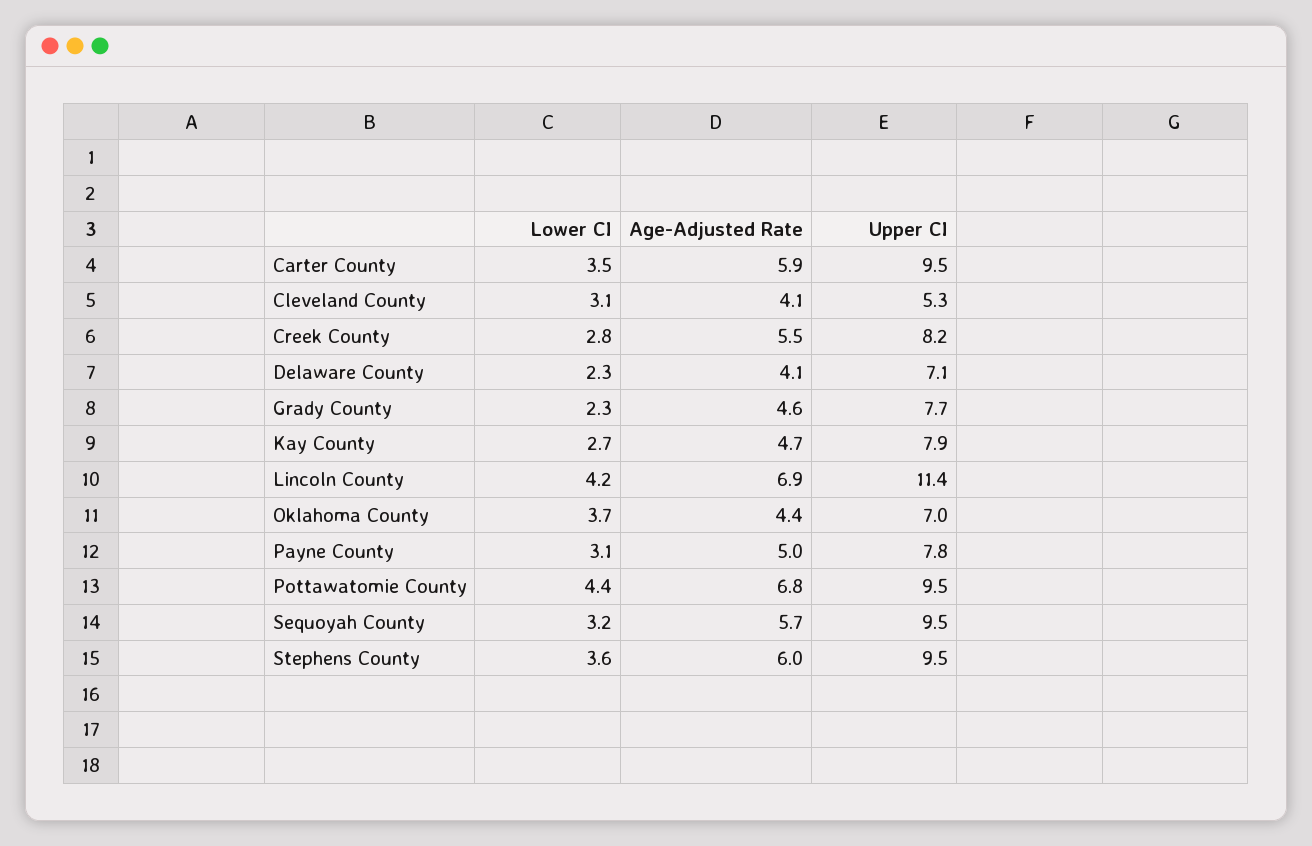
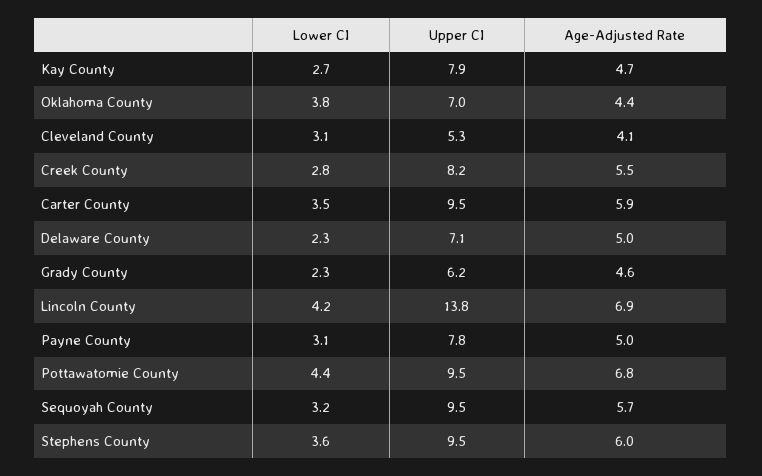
Age-Adjusted Rate, Delaware County: 4.1 -> 5
Upper CI, Grady County: 7.7 -> 6.2
Upper CI, Lincoln County: 11.4 -> 13.8
Lower CI, Oklahoma County: 3.7 -> 3.8

